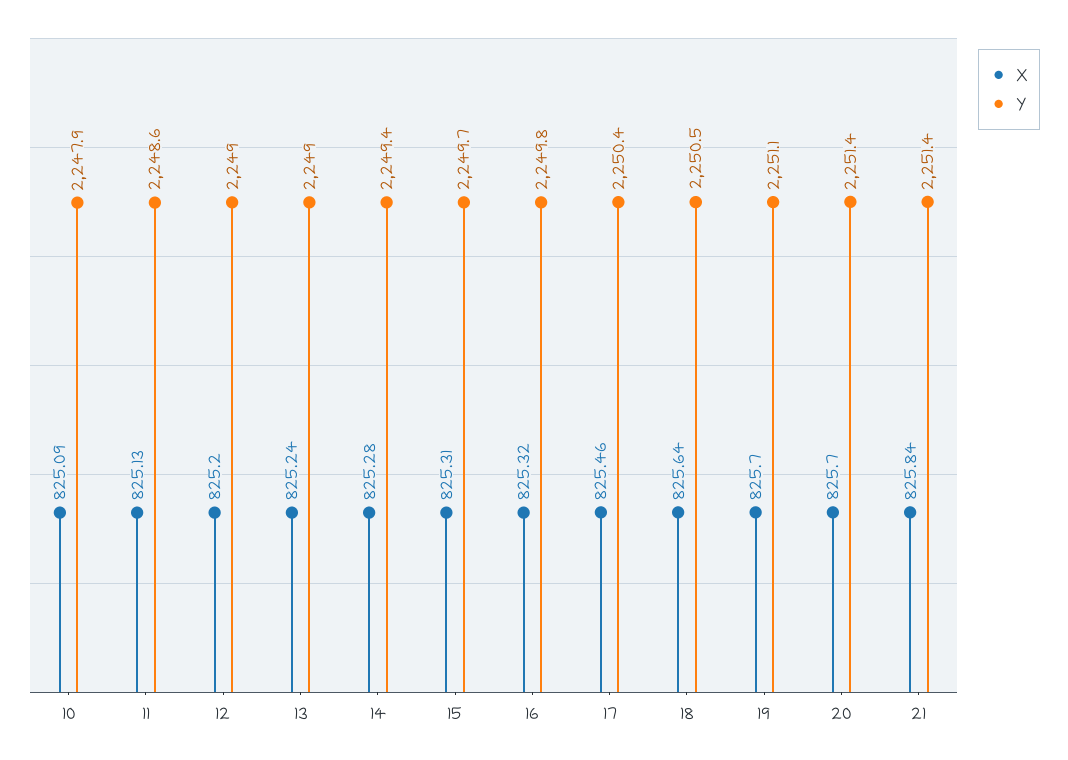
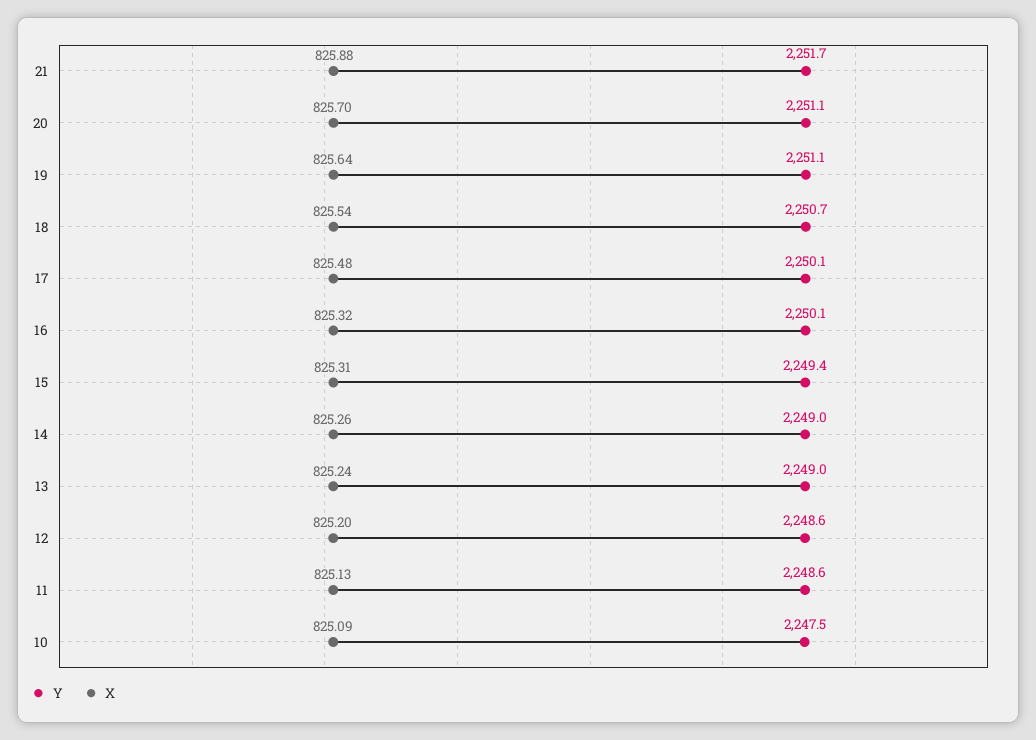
Y, 10: 2247.9 -> 2247.5
Y, 12: 2249 -> 2248.6
X, 14: 825.28 -> 825.26
Y, 14: 2249.4 -> 2249
Y, 15: 2249.7 -> 2249.4
Y, 16: 2249.8 -> 2250.1
X, 17: 825.46 -> 825.48
Y, 17: 2250.4 -> 2250.1
X, 18: 825.64 -> 825.54
Y, 18: 2250.5 -> 2250.7
X, 19: 825.7 -> 825.64
Y, 20: 2251.4 -> 2251.1
X, 21: 825.84 -> 825.88
Y, 21: 2251.4 -> 2251.7

